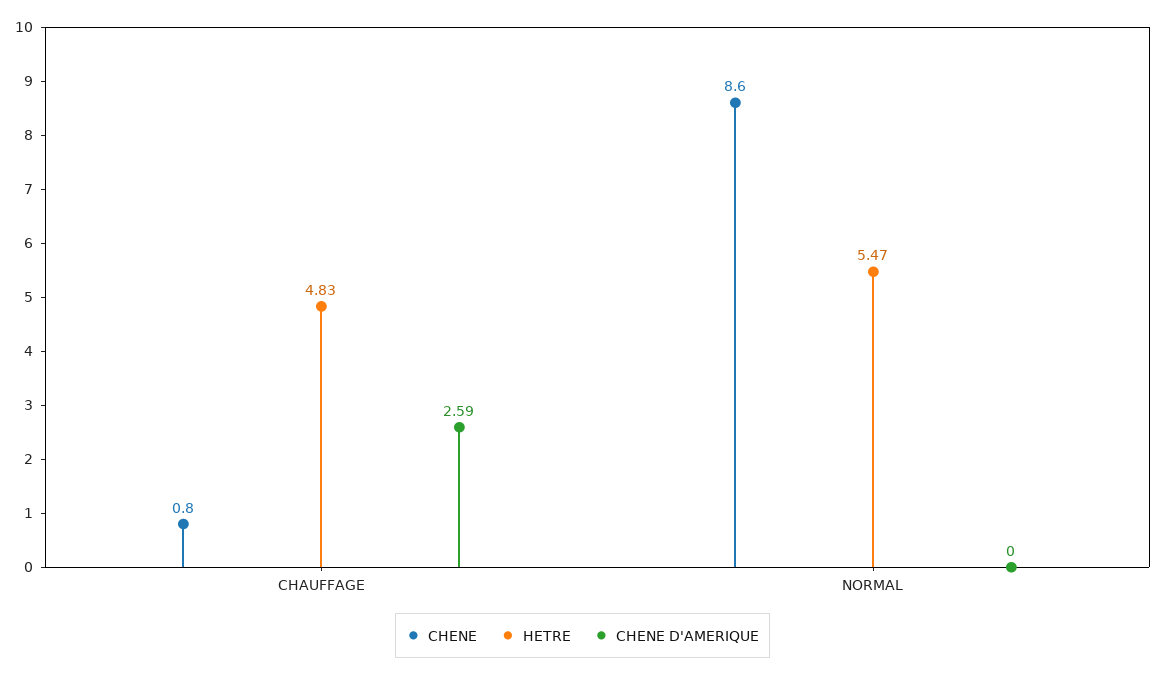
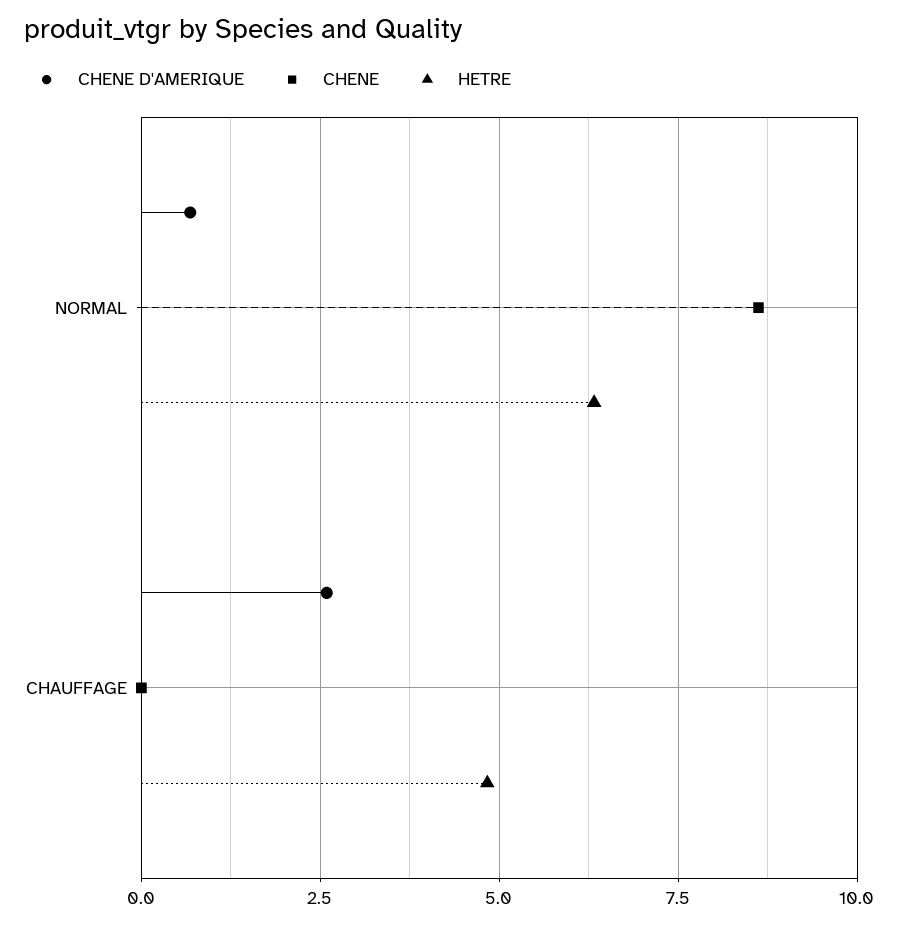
CHENE, CHAUFFAGE: 0.8 -> 0
HETRE, NORMAL: 5.47 -> 6.25
CHENE D'AMERIQUE, NORMAL: 0 -> 0.75

